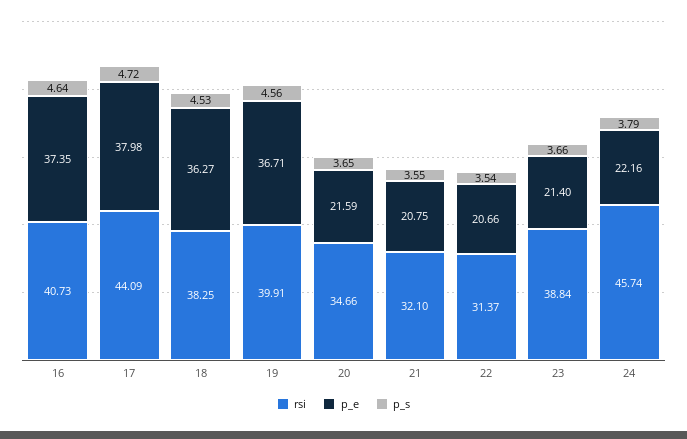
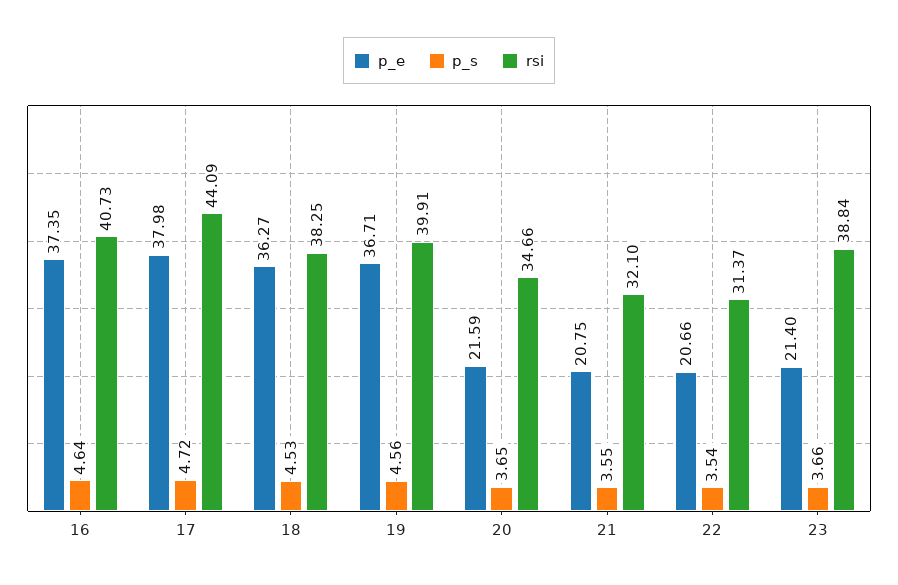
rsi, 24: 45.74 -> none
p_e, 24: 22.16 -> none
p_s, 24: 3.79 -> none

